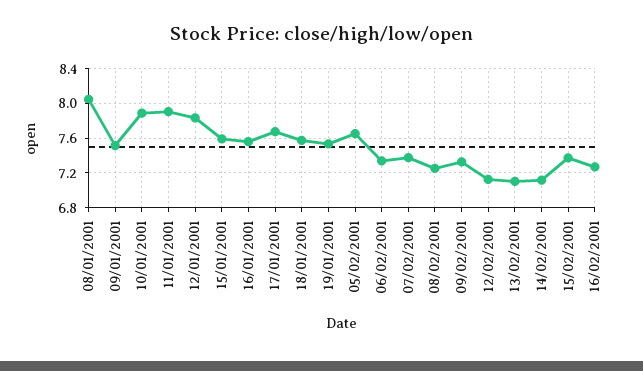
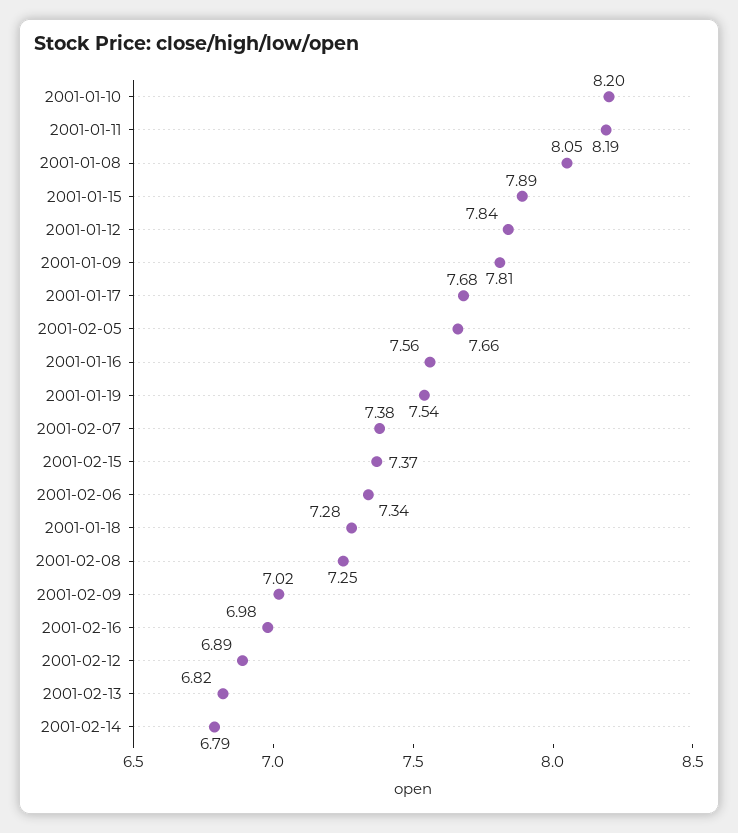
09/01/2001: 7.5 -> 7.81
10/01/2001: 7.9 -> 8.2
11/01/2001: 7.9 -> 8.19
15/01/2001: 7.6 -> 7.89
18/01/2001: 7.6 -> 7.28
09/02/2001: 7.3 -> 7.02
12/02/2001: 7.1 -> 6.89
13/02/2001: 7.1 -> 6.82
14/02/2001: 7.1 -> 6.79
16/02/2001: 7.3 -> 6.98

